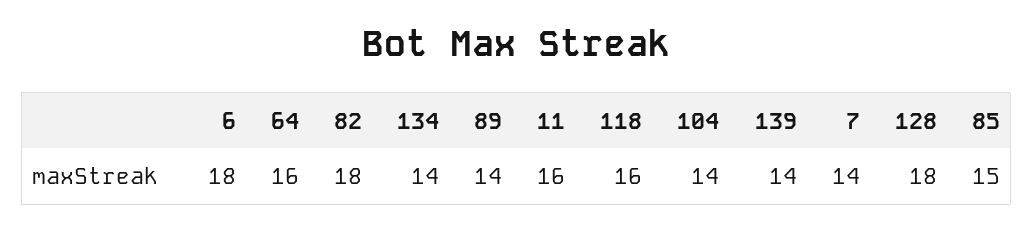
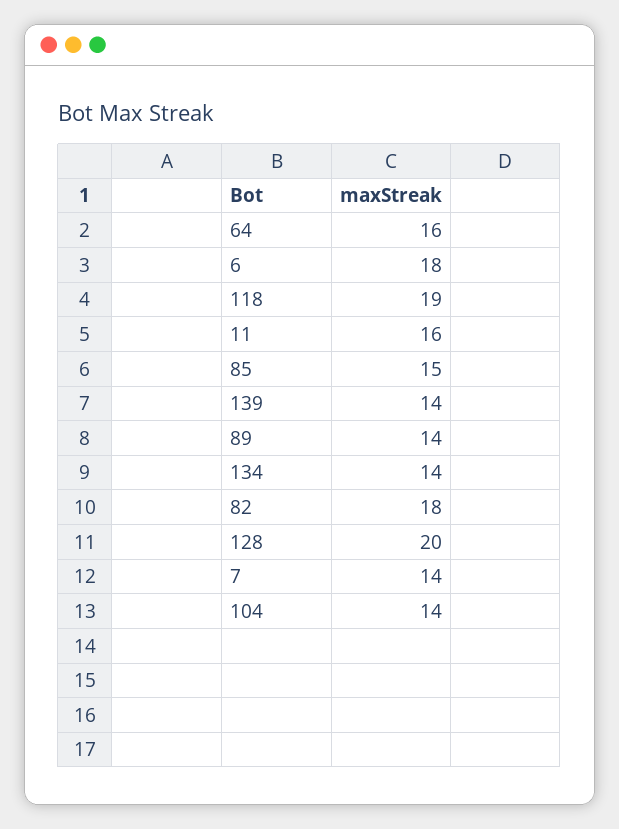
118: 16 -> 19
128: 18 -> 20

